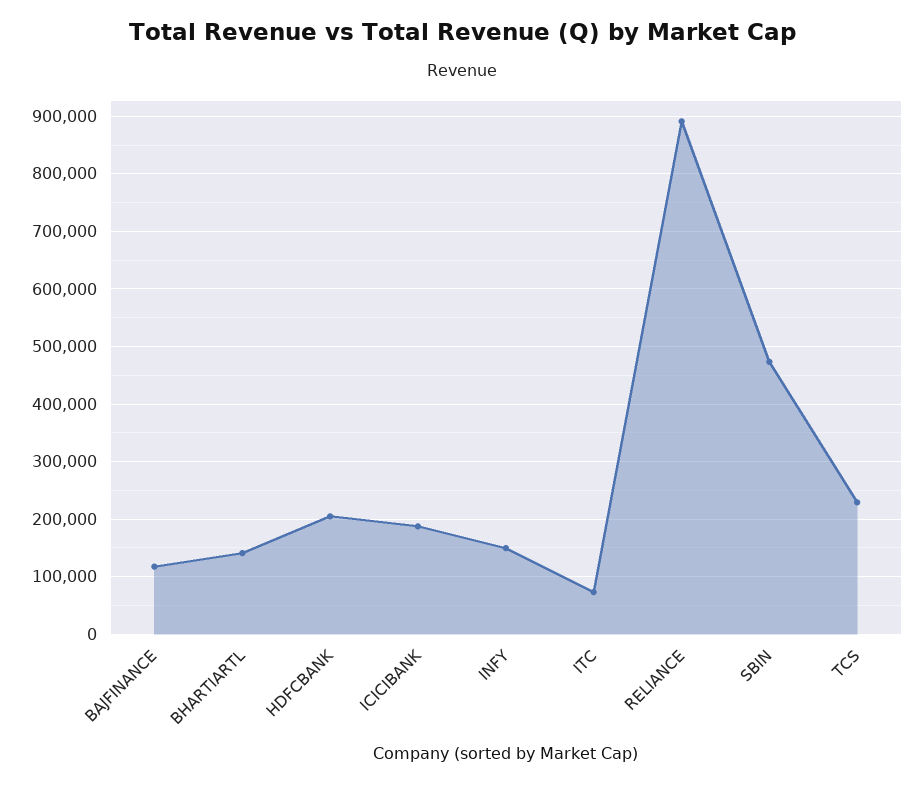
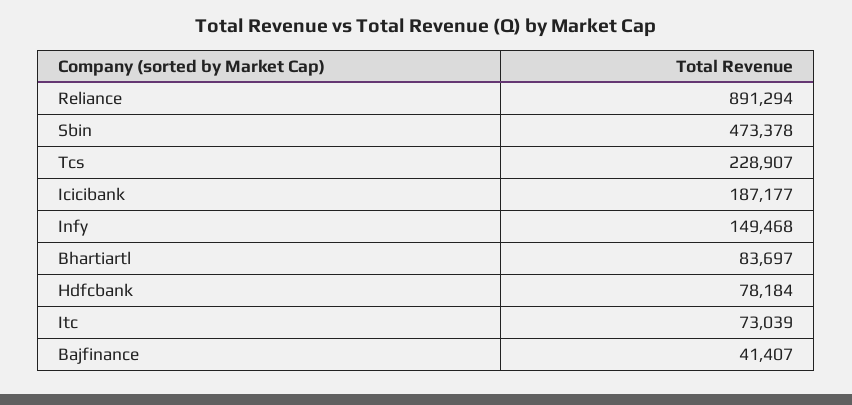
BAJFINANCE: 120000 -> 41407
BHARTIARTL: 140000 -> 83697
HDFCBANK: 200000 -> 78184

